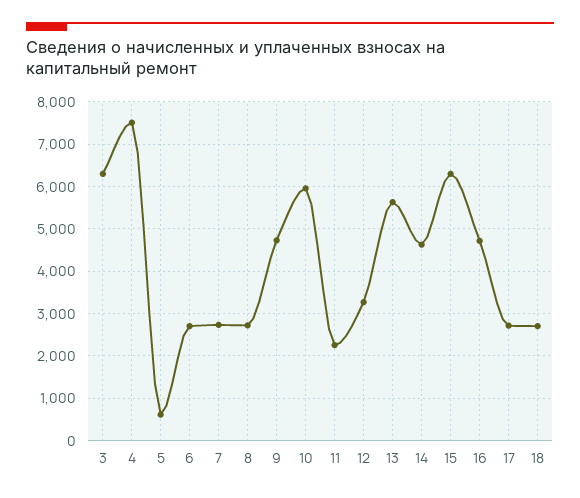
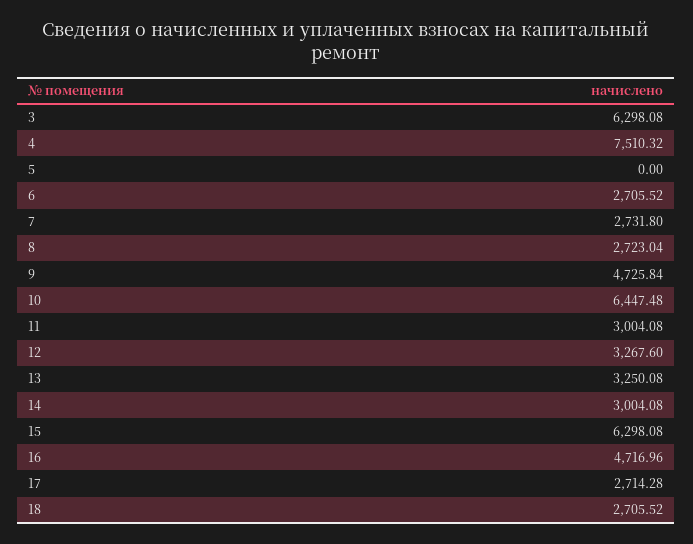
5: 600 -> 0
10: 6000 -> 6447.48
11: 2200 -> 3004.08
13: 5600 -> 3250.08
14: 4600 -> 3004.08

